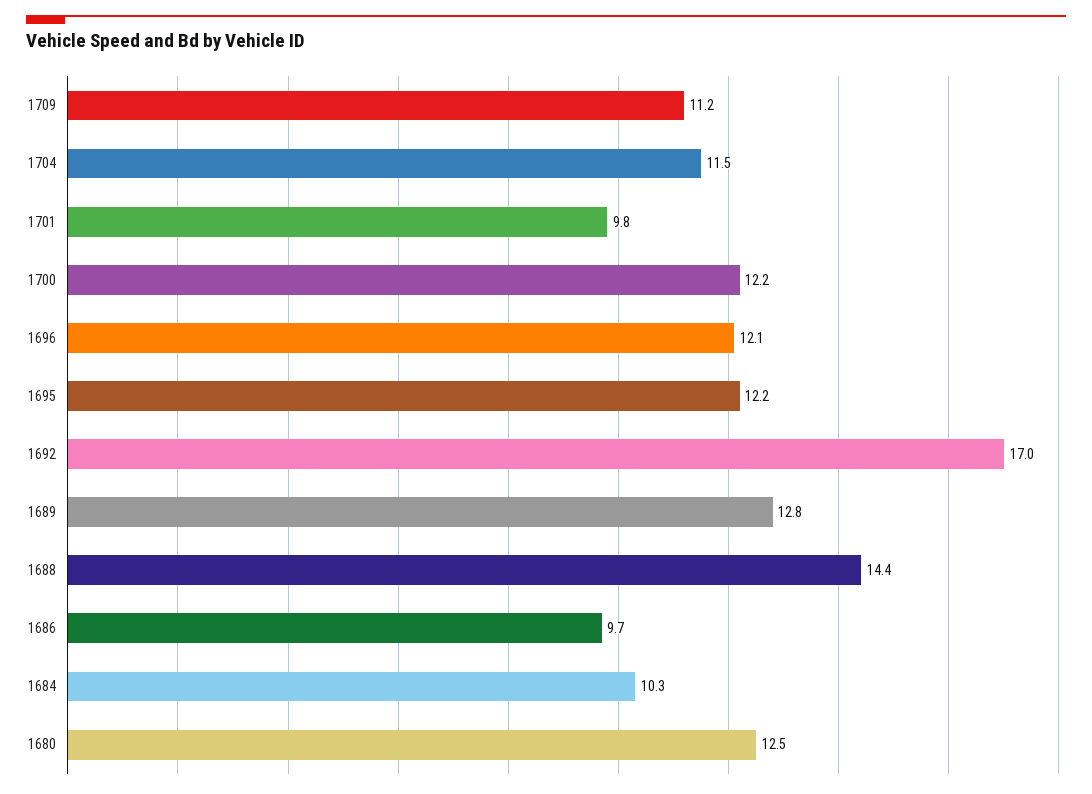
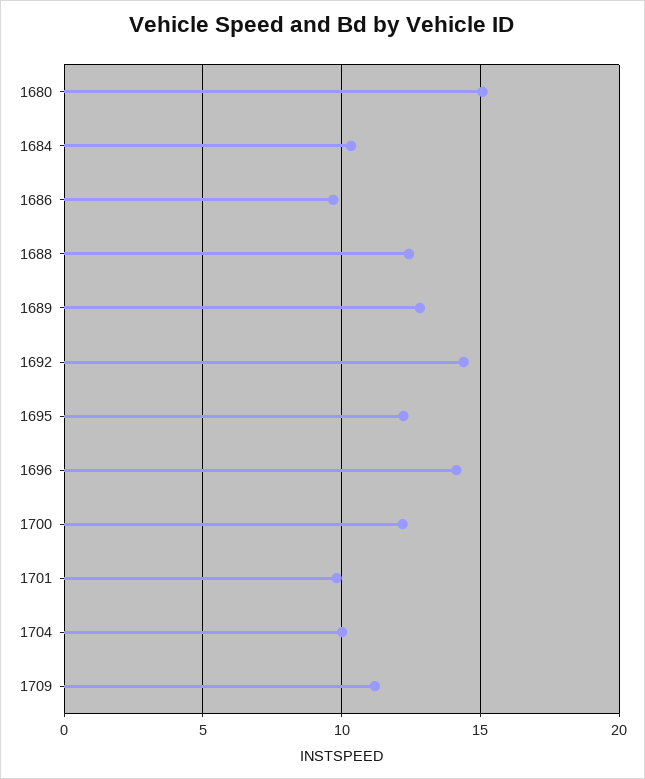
1704: 11.5 -> 10
1696: 12.1 -> 14
1692: 17 -> 14.5
1688: 14.4 -> 12.5
1680: 12.5 -> 15

